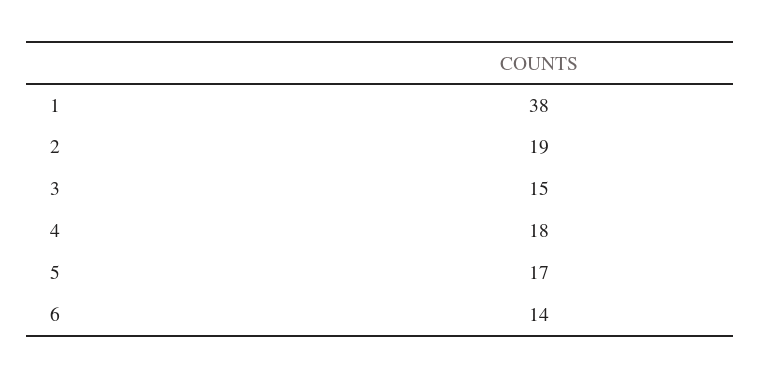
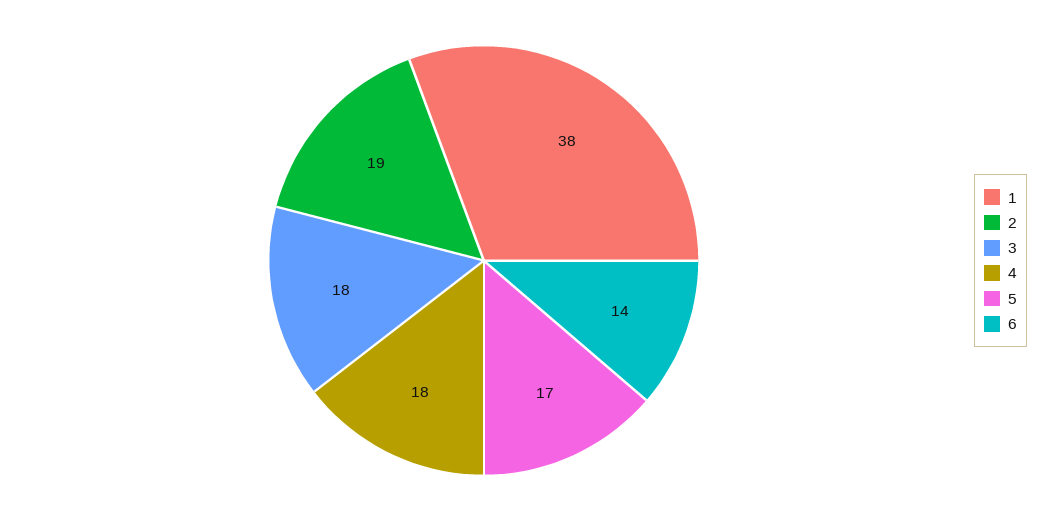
3: 15 -> 18

